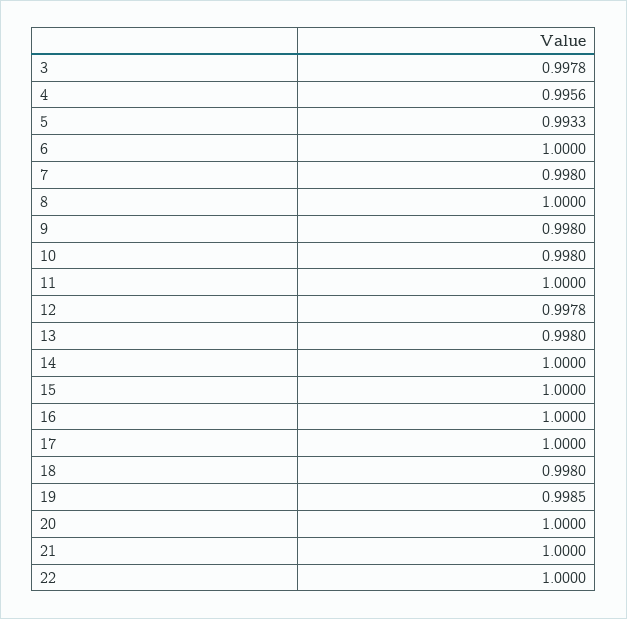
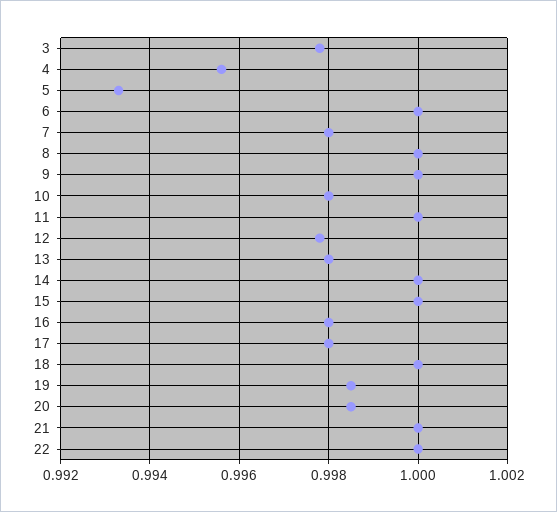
9: 0.998 -> 1
16: 1 -> 0.998
17: 1 -> 0.998
18: 0.998 -> 1
20: 1 -> 0.9985

